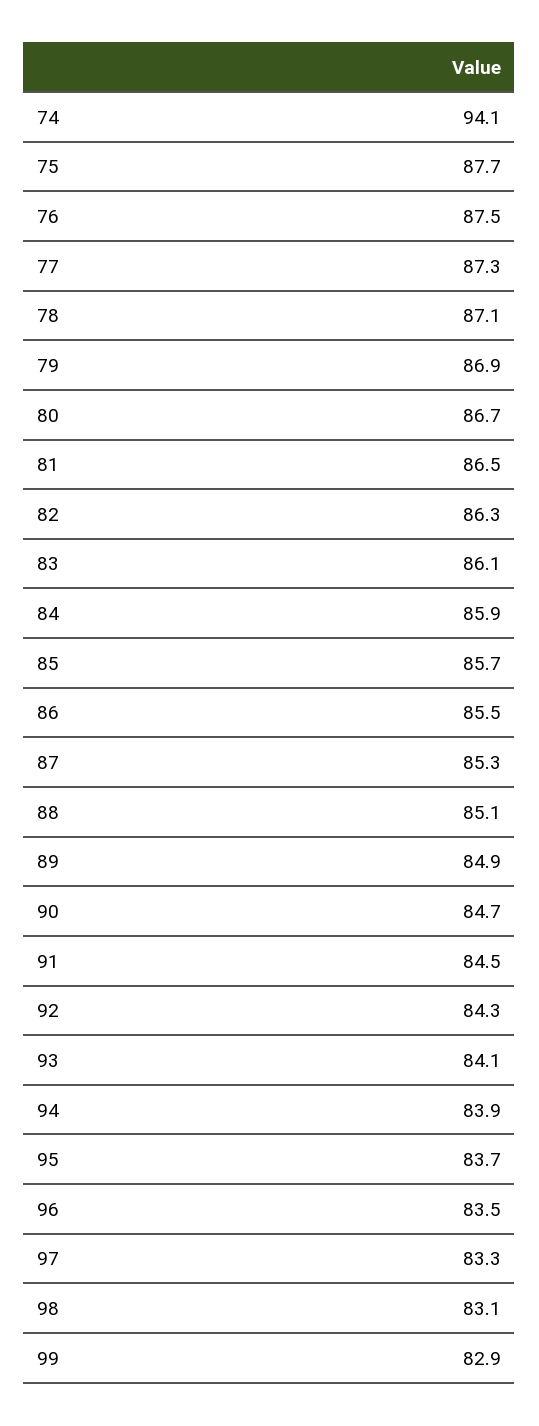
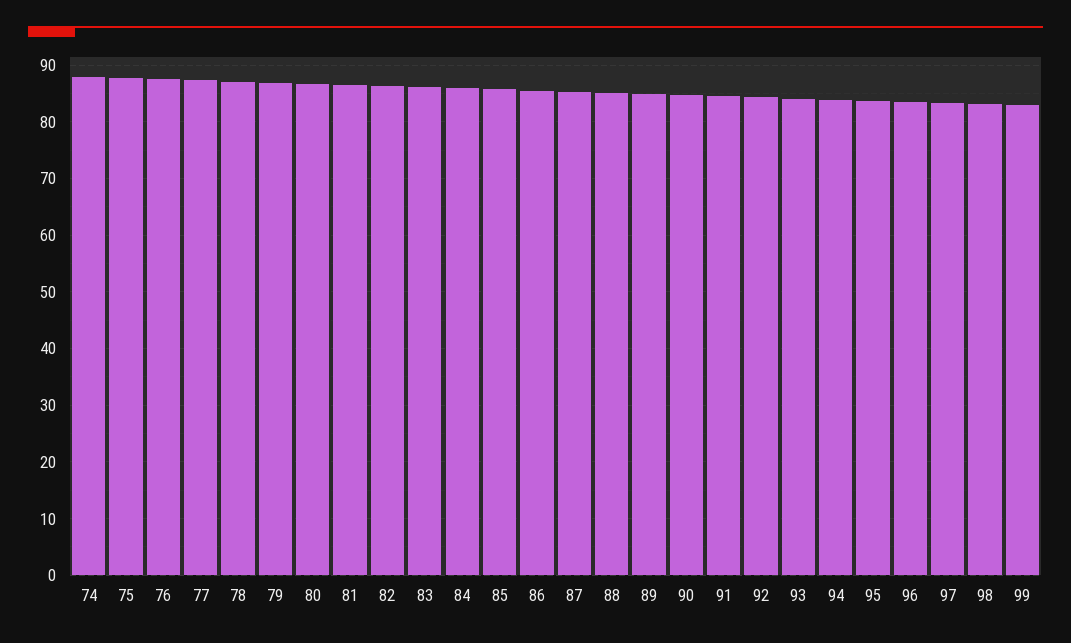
74: 94.1 -> 88

